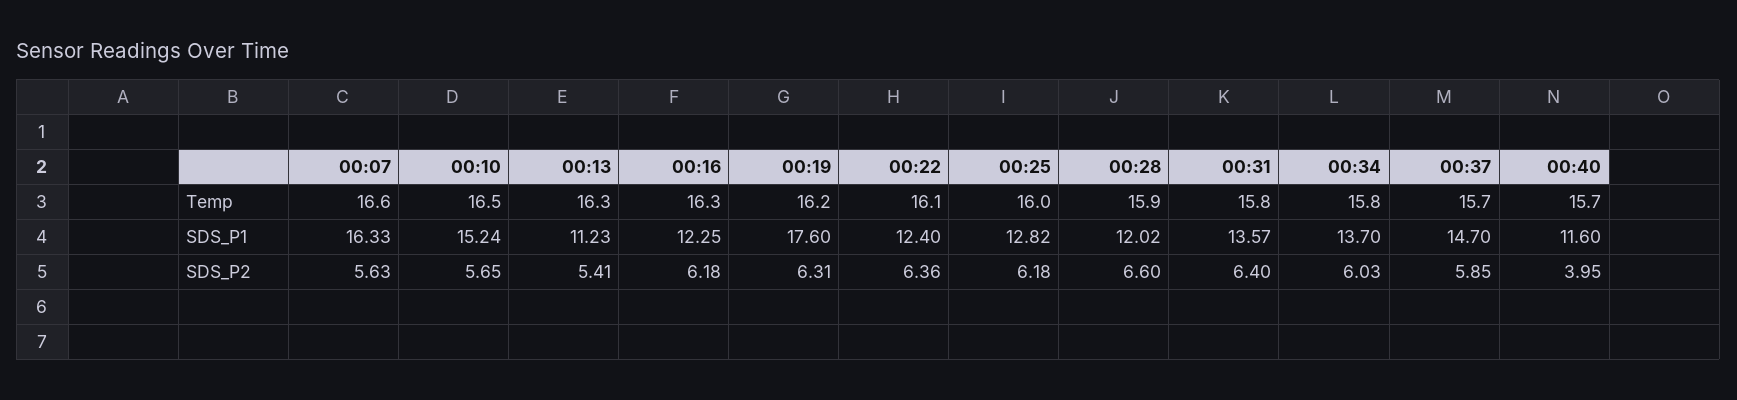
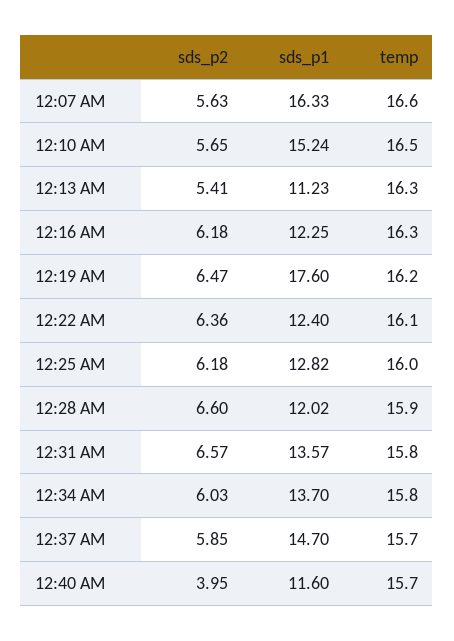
00:19, SDS_P2: 6.31 -> 6.47
00:31, SDS_P2: 6.4 -> 6.57

